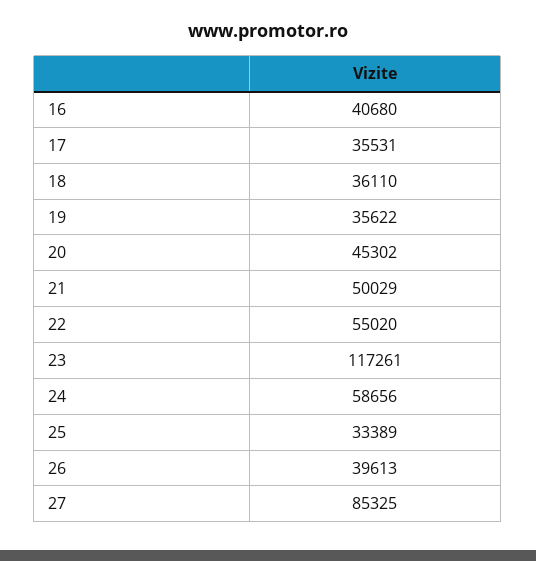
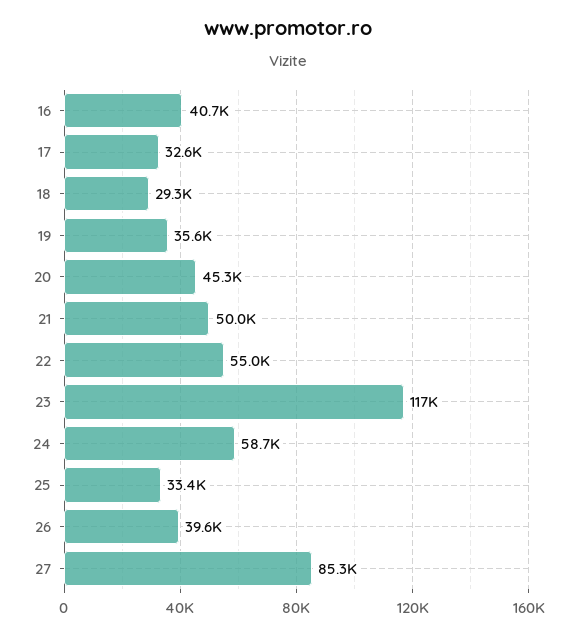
17: 35531 -> 32600
18: 36110 -> 29300

